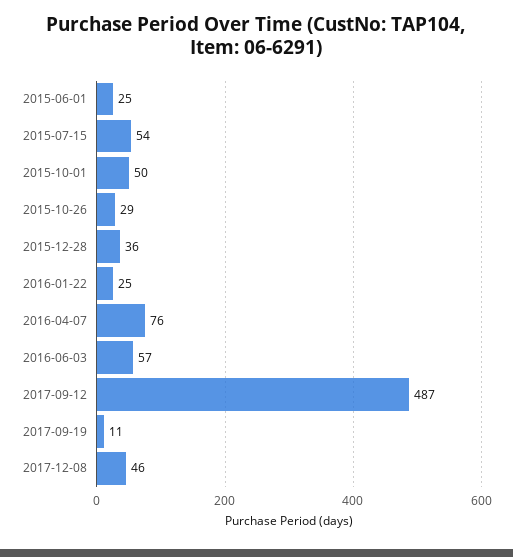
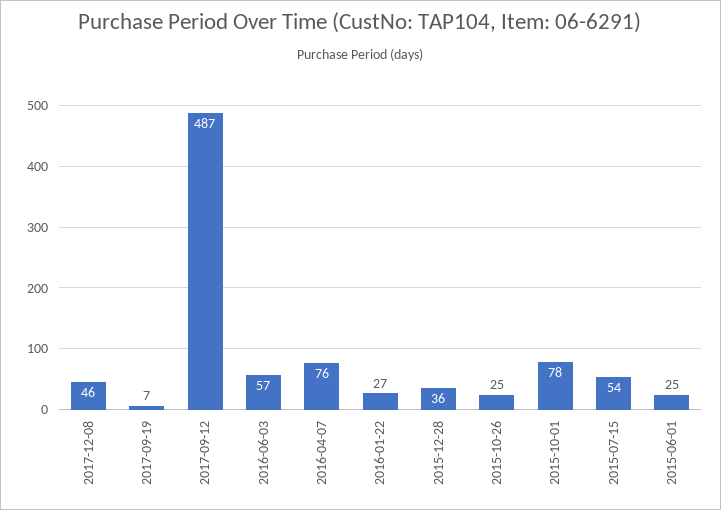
2015-10-01: 50 -> 78
2015-10-26: 29 -> 25
2016-01-22: 25 -> 27
2017-09-19: 11 -> 7

